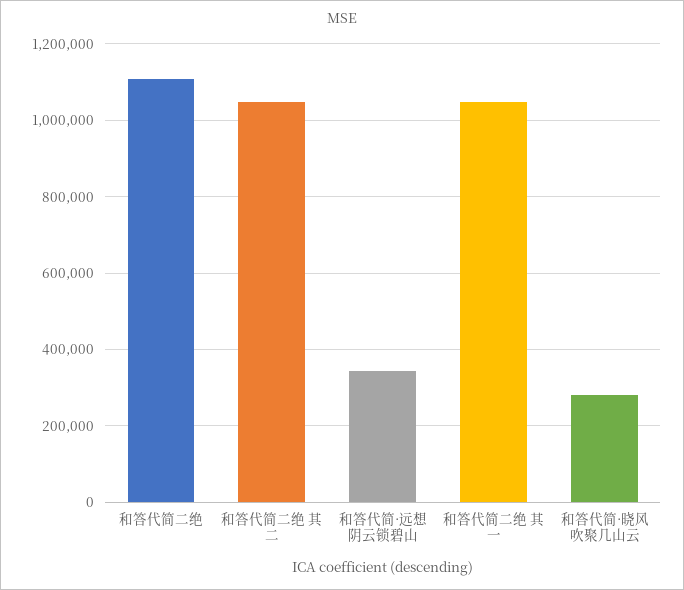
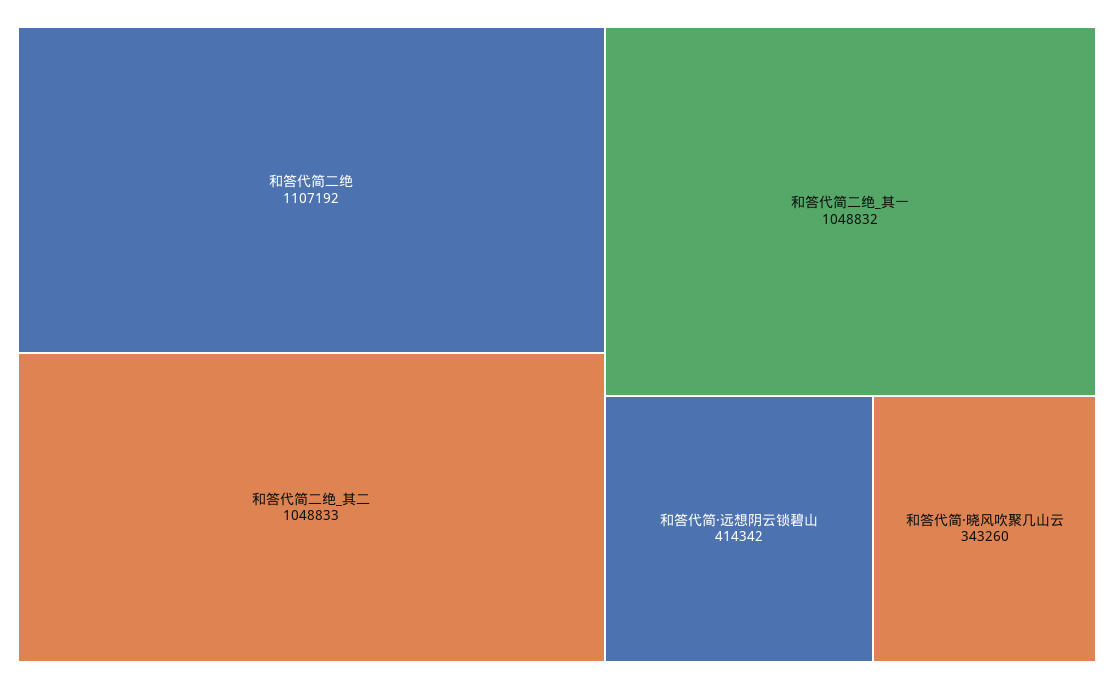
和答代简·远想阴云锁碧山: 340000 -> 414342
和答代简·晓风吹聚几山云: 280000 -> 343260

